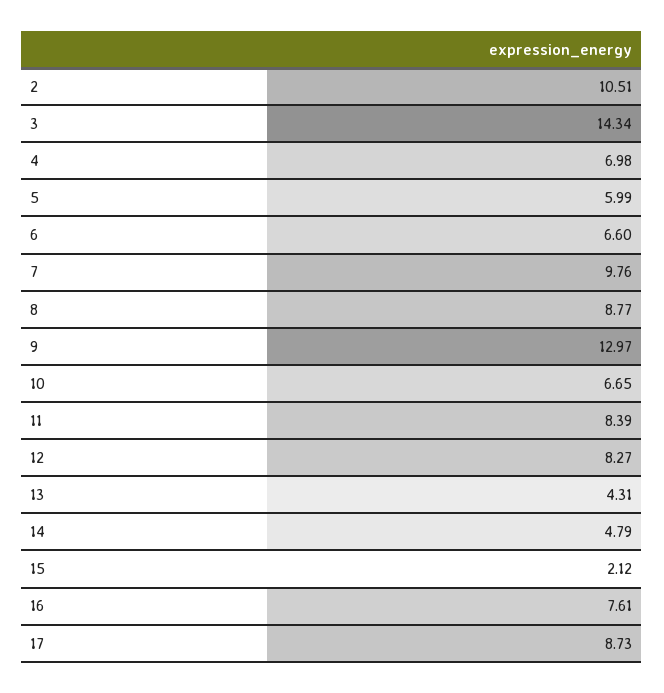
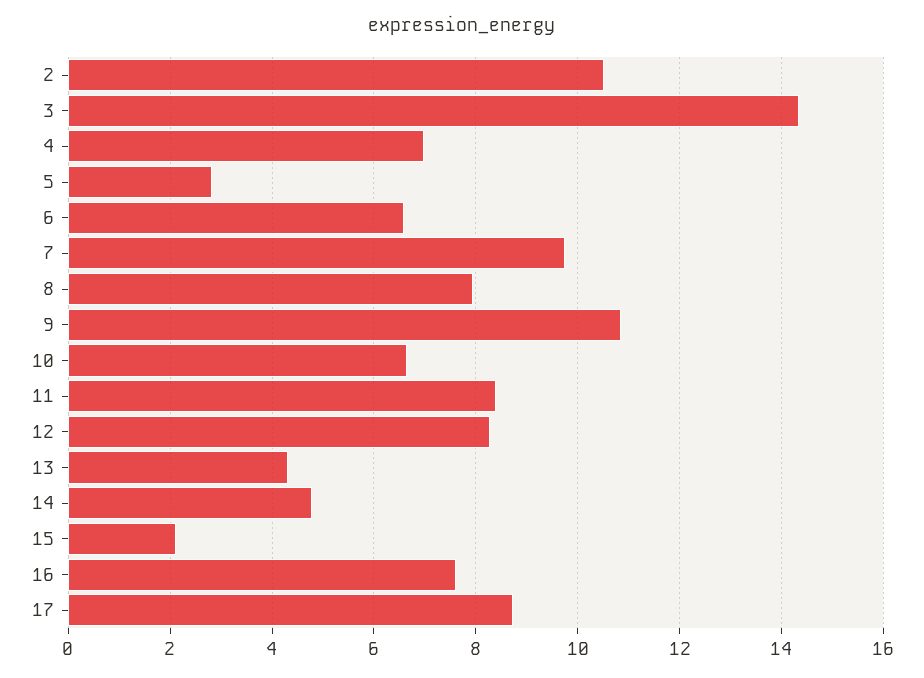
5: 5.99 -> 2.8
8: 8.77 -> 8
9: 12.97 -> 10.8

